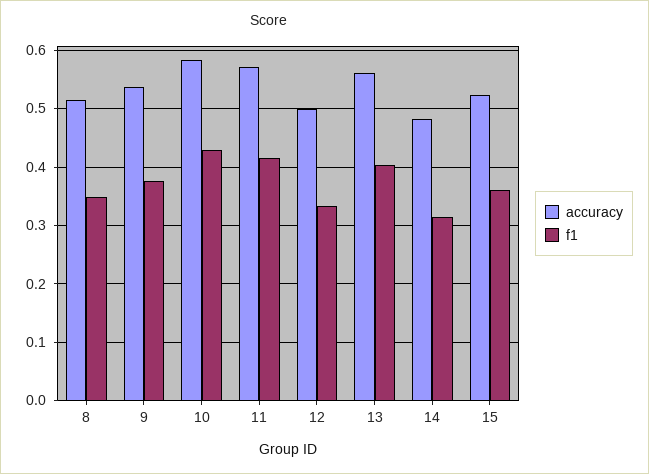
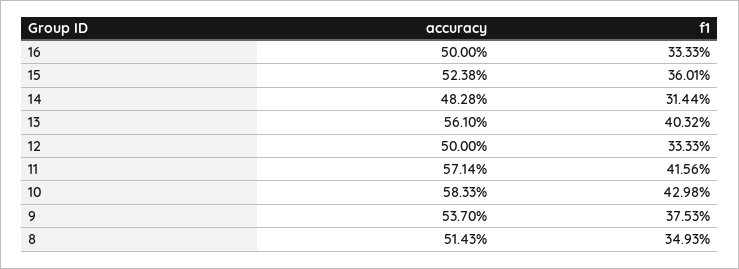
accuracy, 16: none -> 0.5
f1, 16: none -> 0.3333

